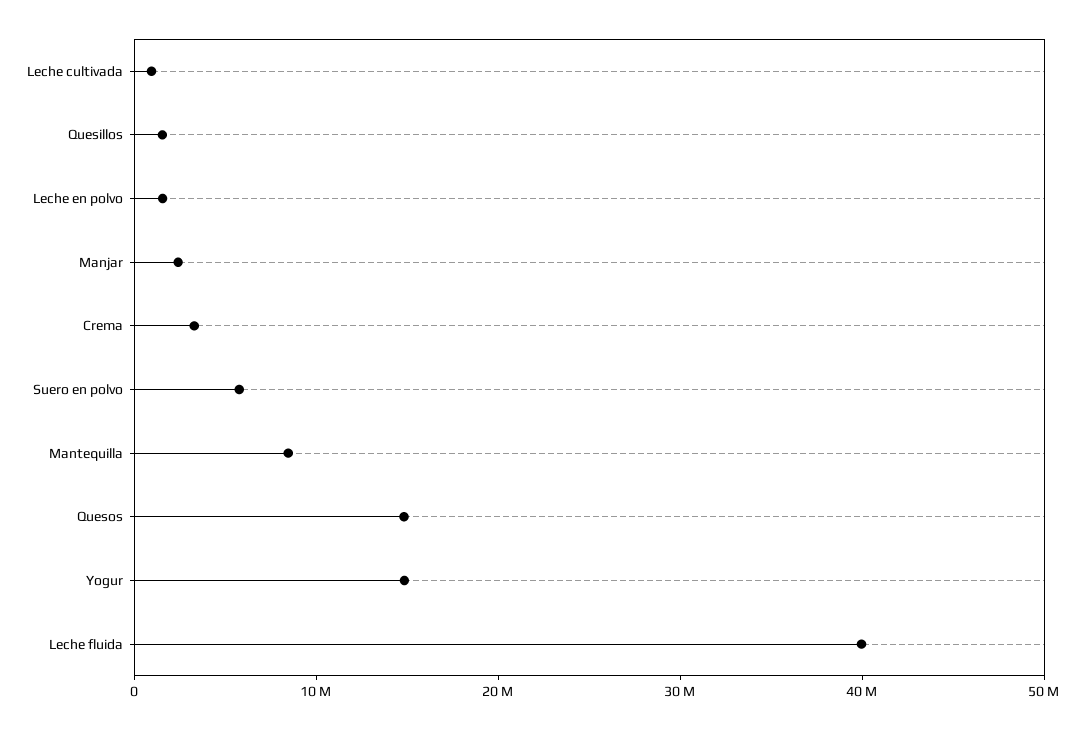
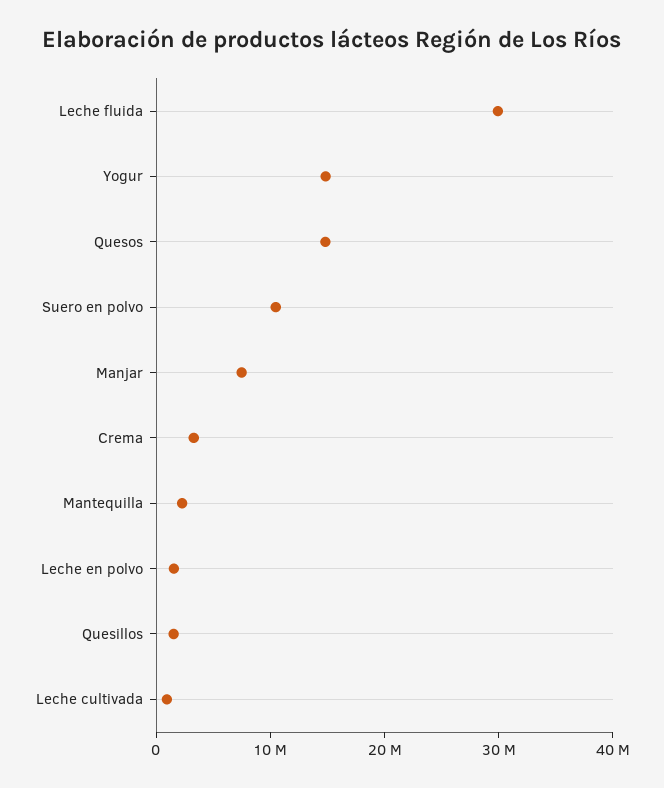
Manjar: 2000000 -> 8000000
Suero en polvo: 6000000 -> 10000000
Mantequilla: 8000000 -> 2000000
Leche fluida: 40000000 -> 30000000

